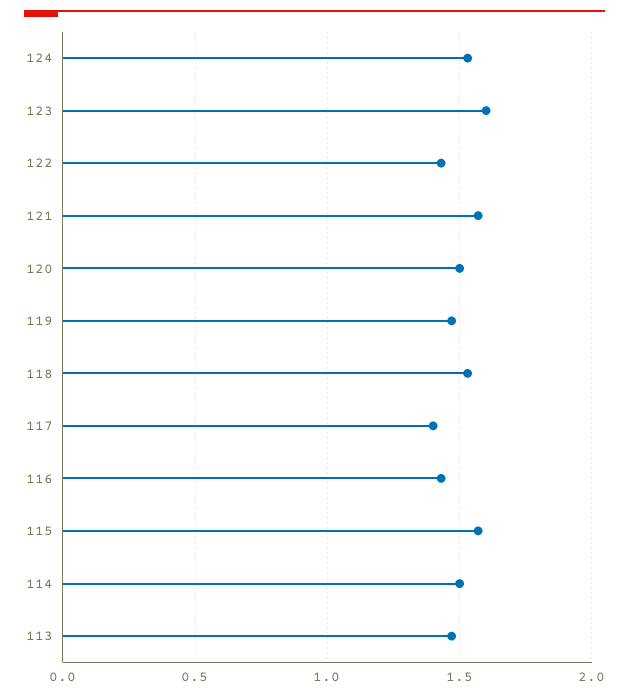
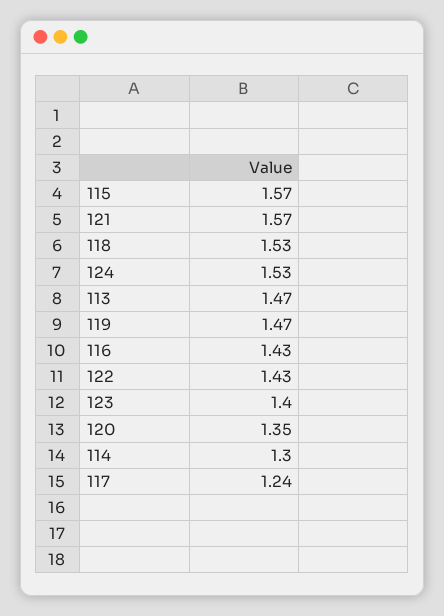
123: 1.6 -> 1.4
120: 1.5 -> 1.35
117: 1.4 -> 1.24
114: 1.5 -> 1.3

